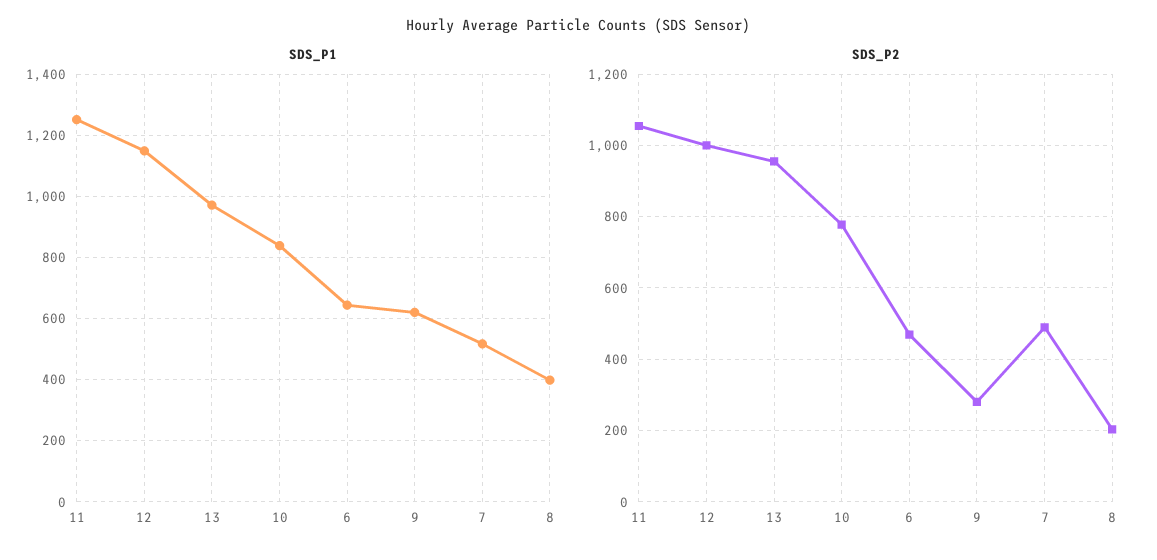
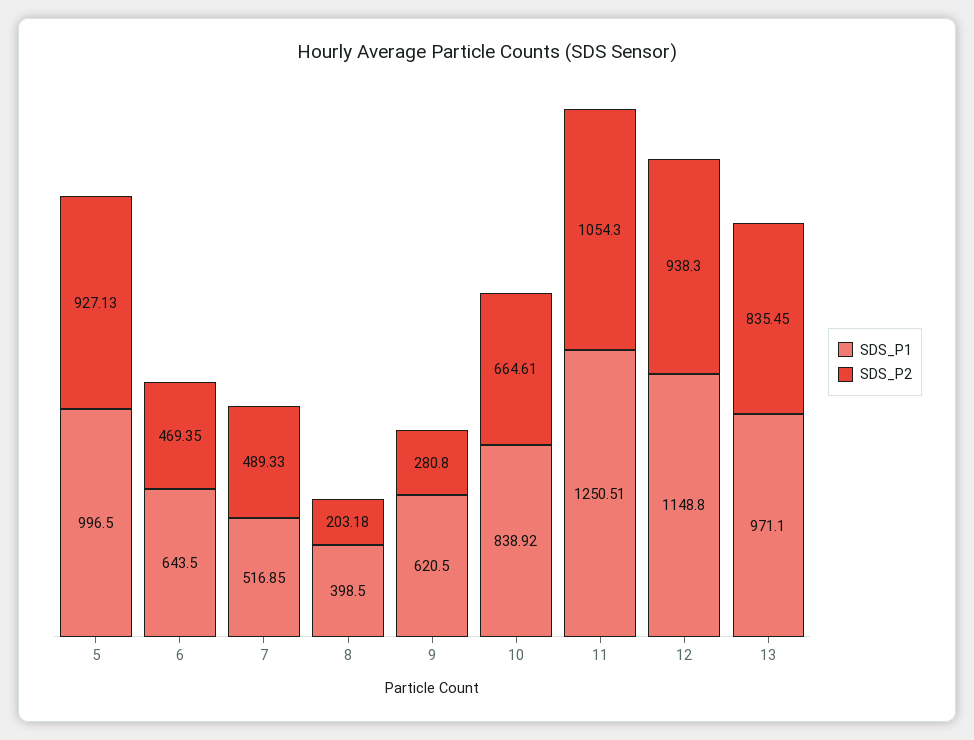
SDS_P2, 12: 1000 -> 938.3
SDS_P2, 13: 960 -> 835.45
SDS_P2, 10: 780 -> 664.61
SDS_P1, 5: none -> 996.5
SDS_P2, 5: none -> 927.13

